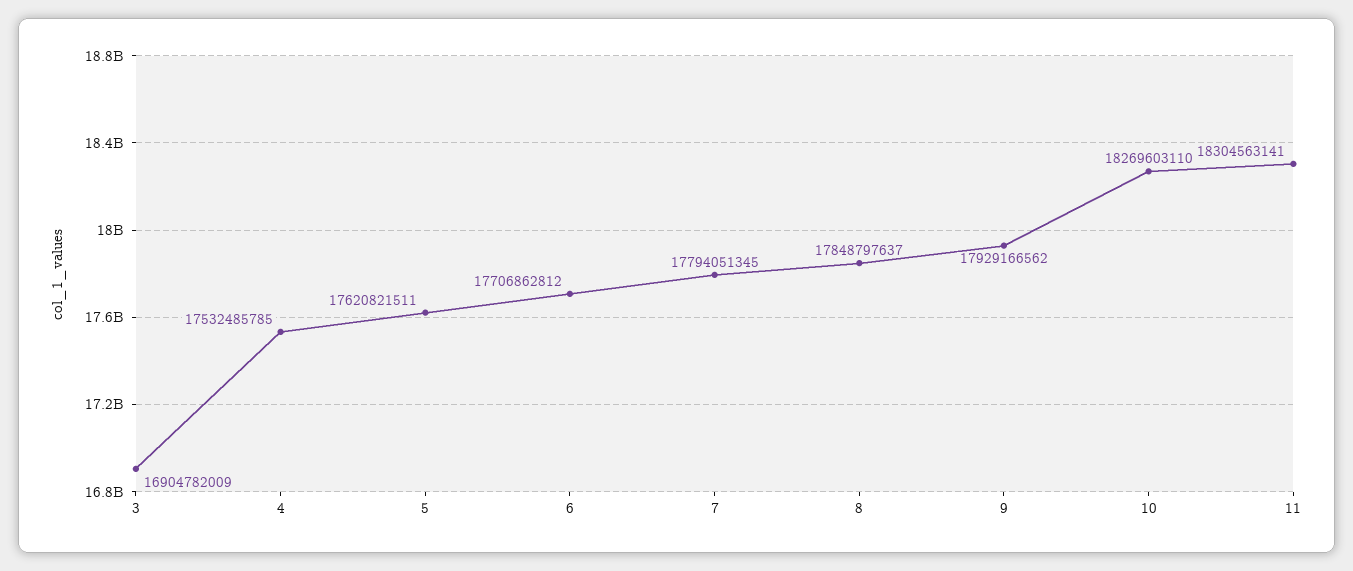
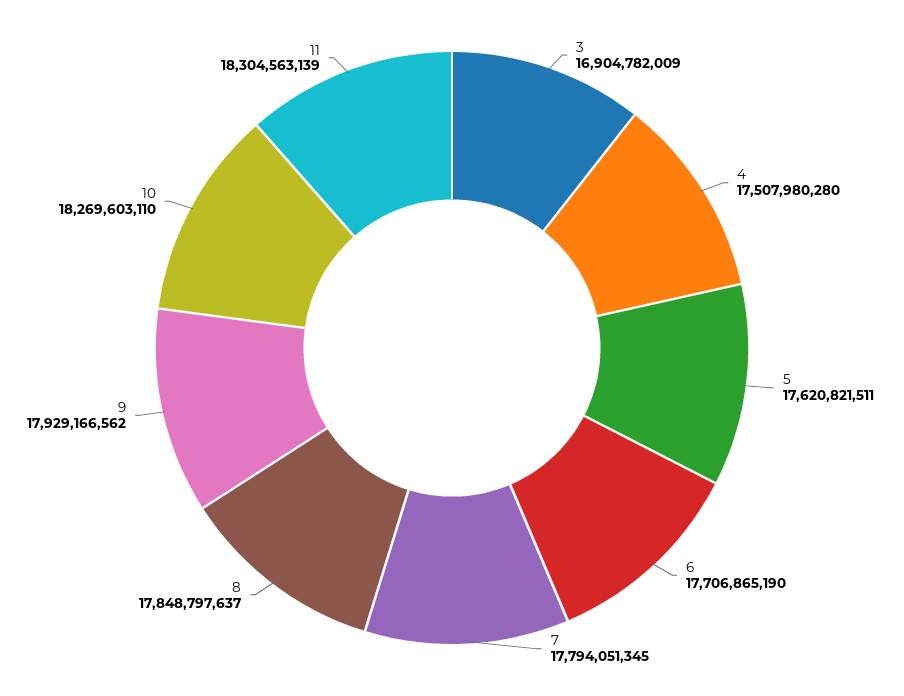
4: 17532485785 -> 17507980280
6: 17706862812 -> 17706865190
11: 18304563141 -> 18304563139

